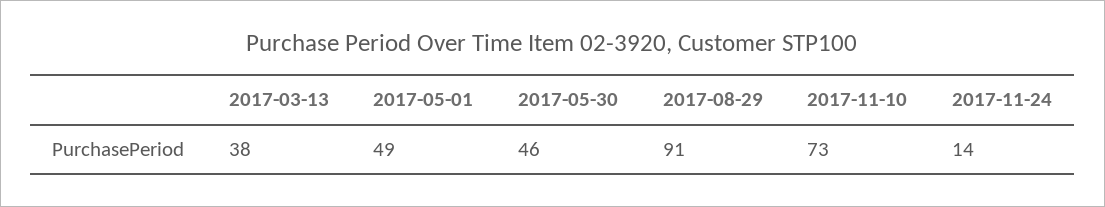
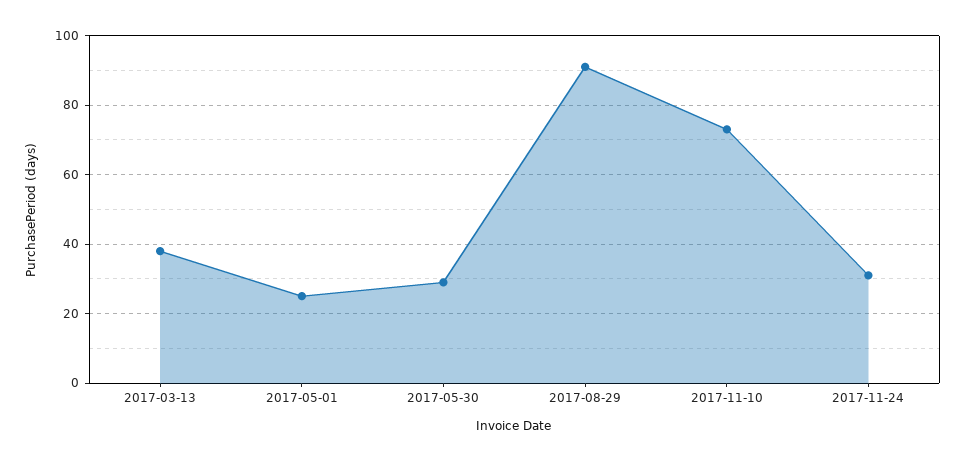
2017-05-01: 49 -> 25
2017-05-30: 46 -> 30
2017-11-24: 14 -> 30

